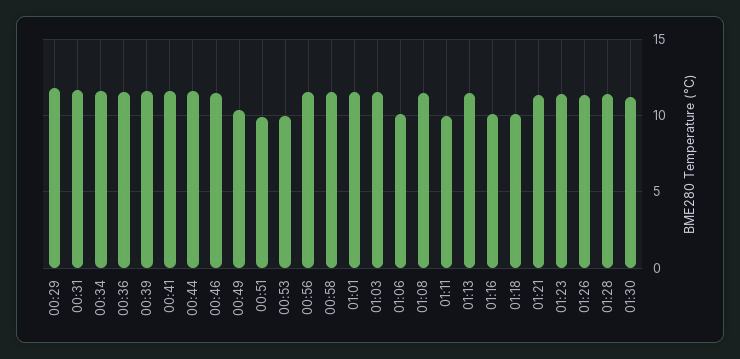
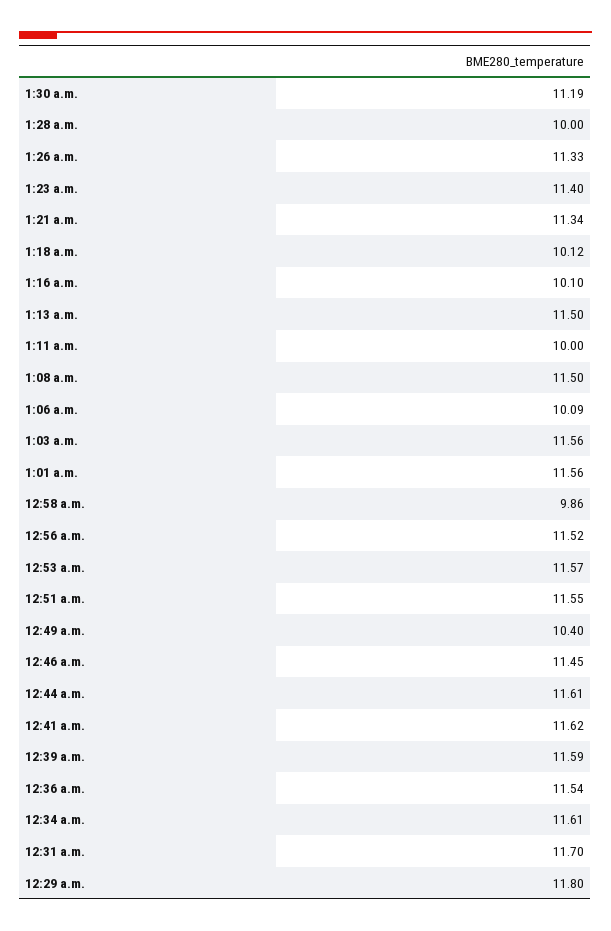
00:51: 10 -> 11.55
00:53: 10 -> 11.57
00:58: 11.5 -> 9.86
01:28: 11.5 -> 10

